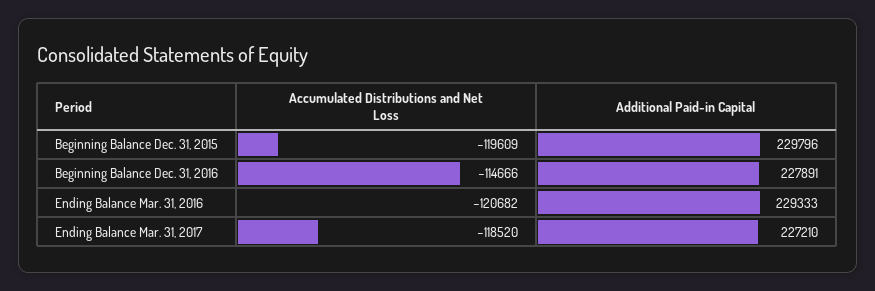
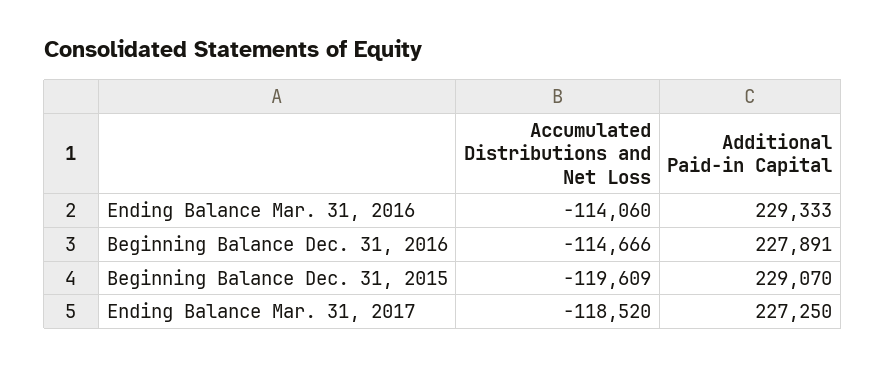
Additional Paid-in Capital, Beginning Balance Dec. 31, 2015: 229796 -> 229070
Accumulated Distributions and Net Loss, Ending Balance Mar. 31, 2016: -120682 -> -114060
Additional Paid-in Capital, Ending Balance Mar. 31, 2017: 227210 -> 227250

